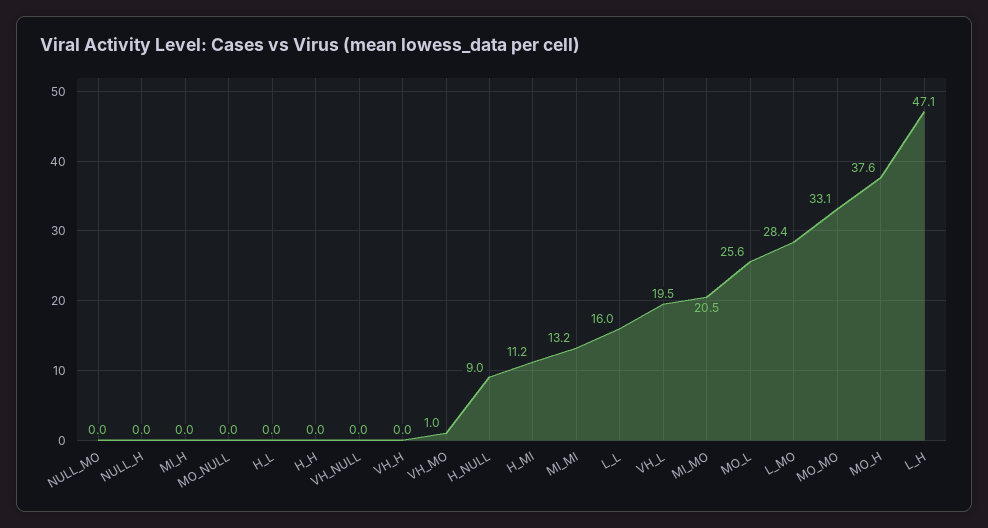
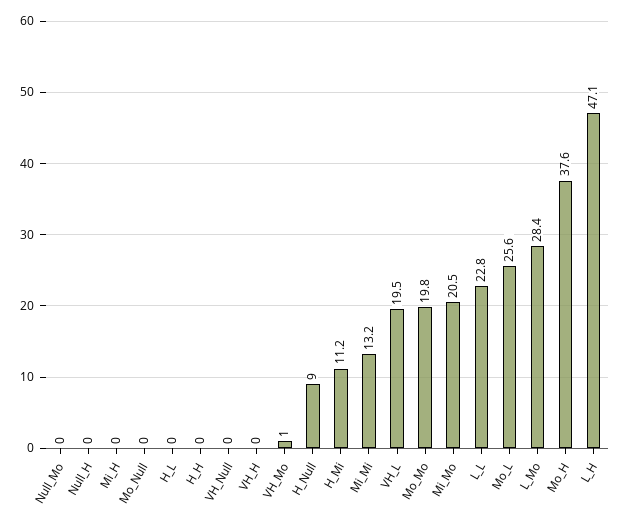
L_L: 16 -> 22.8
MO_MO: 33.1 -> 19.8

